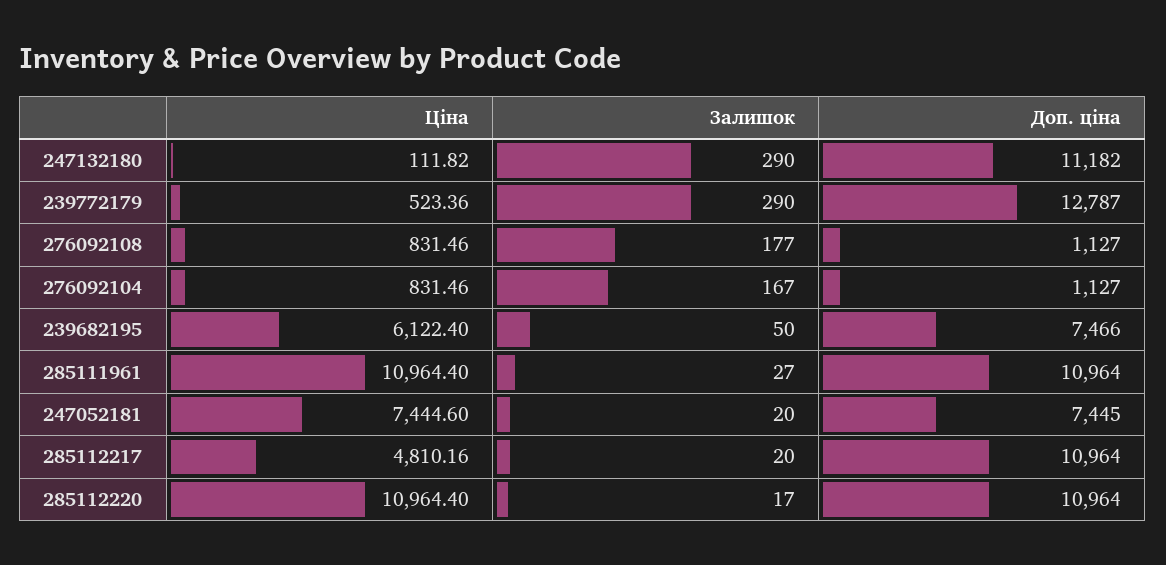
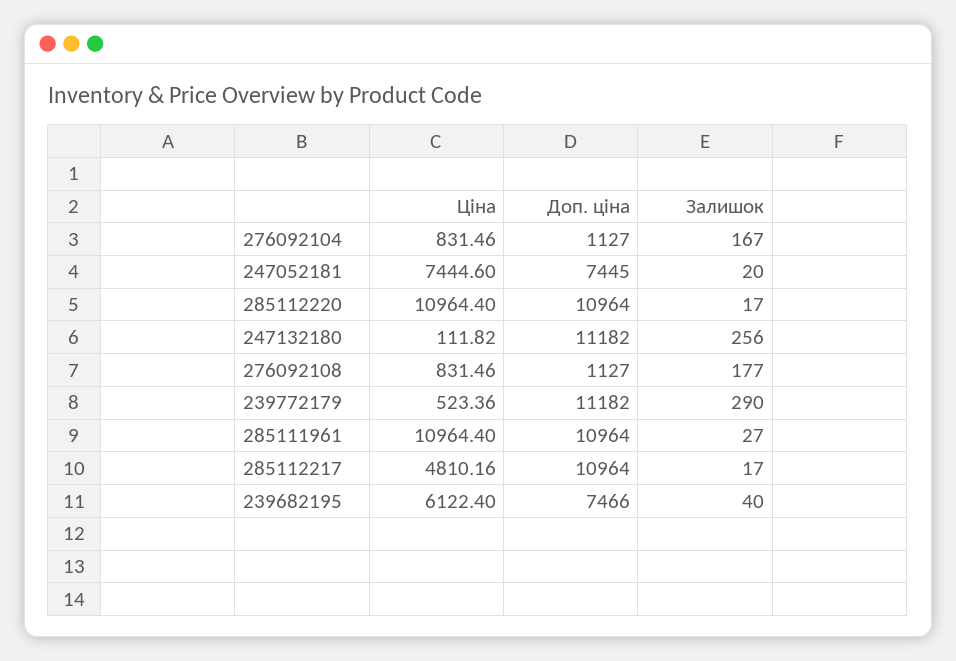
Залишок, 247132180: 290 -> 256
Доп. ціна, 239772179: 12787 -> 11182
Залишок, 239682195: 50 -> 40
Залишок, 285112217: 20 -> 17

